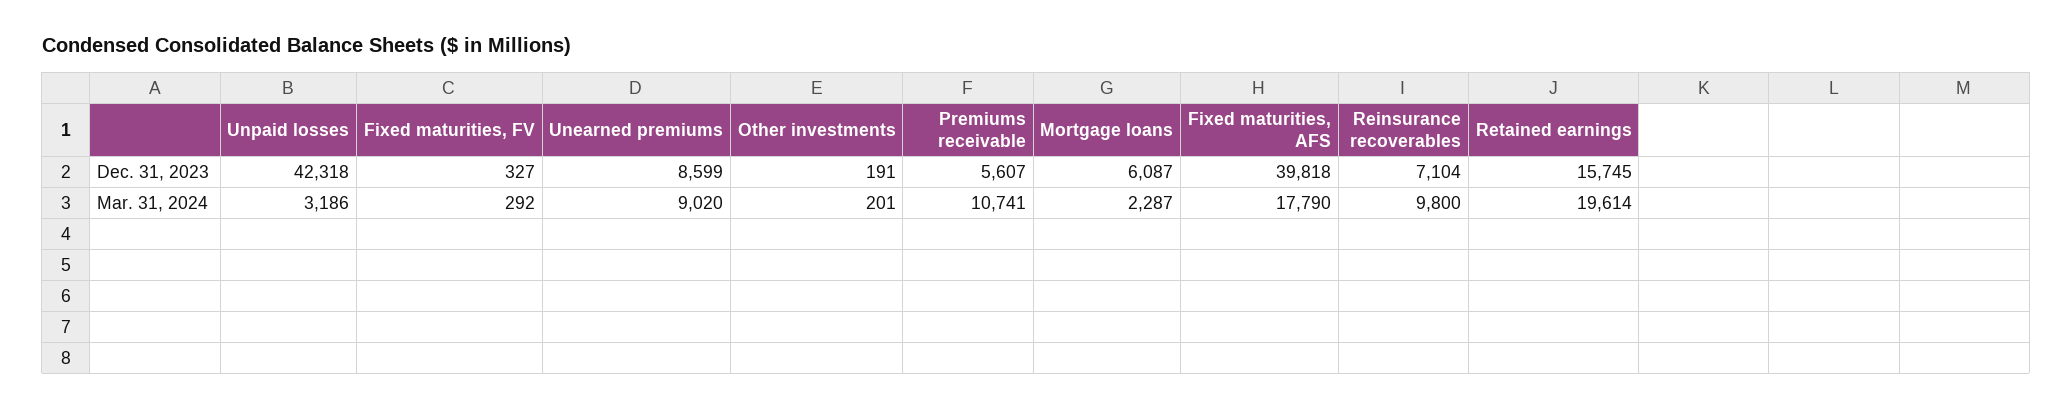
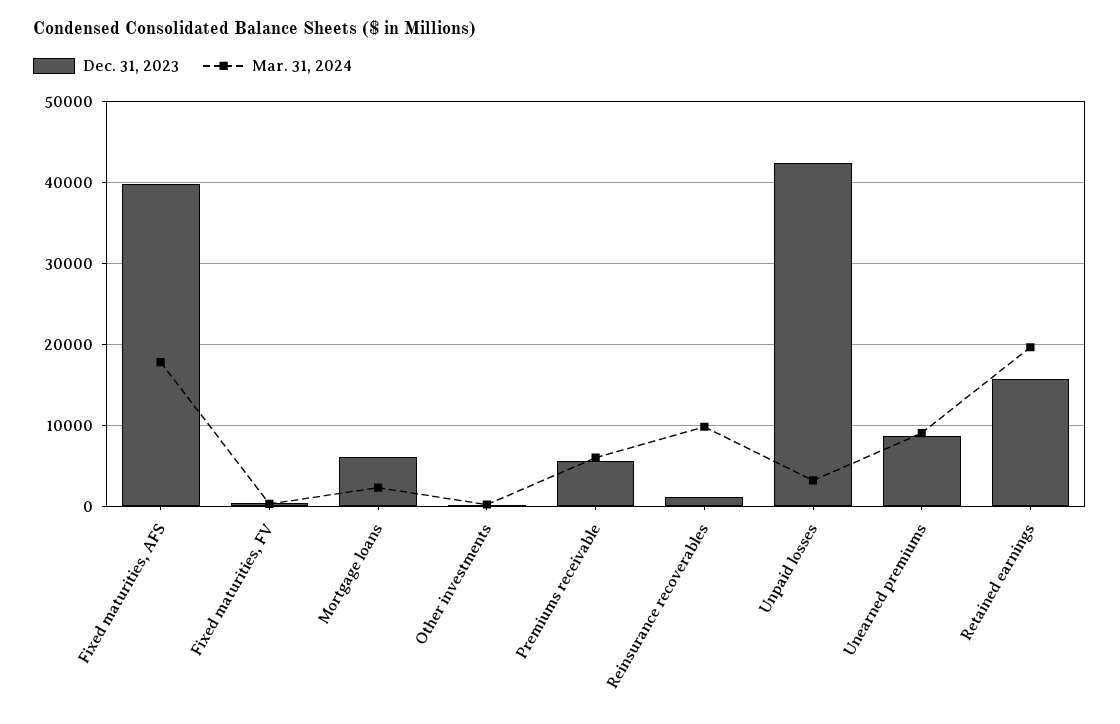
Dec. 31, 2023, Reinsurance recoverables: 7104 -> 1000
Mar. 31, 2024, Premiums receivable: 10741 -> 6000

